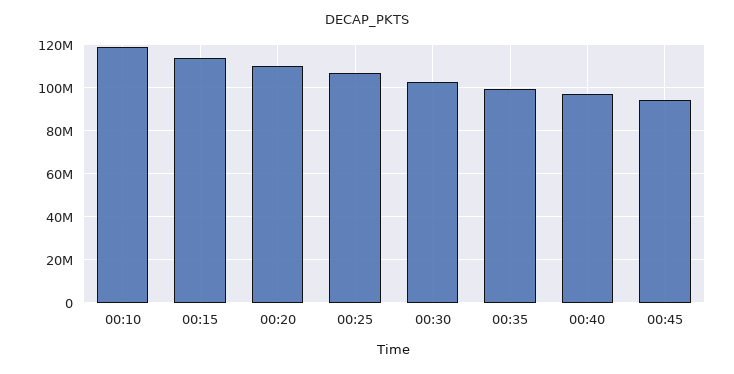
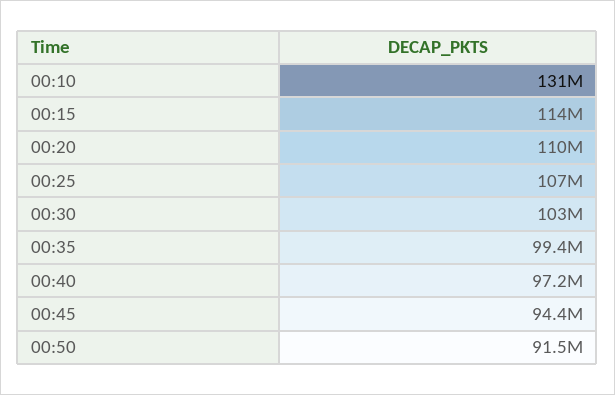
00:10: 120000000 -> 131000000
00:50: none -> 91500000

